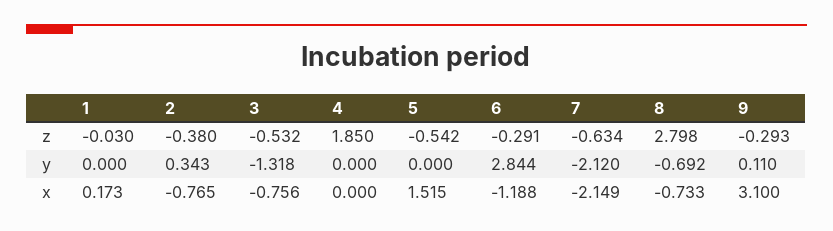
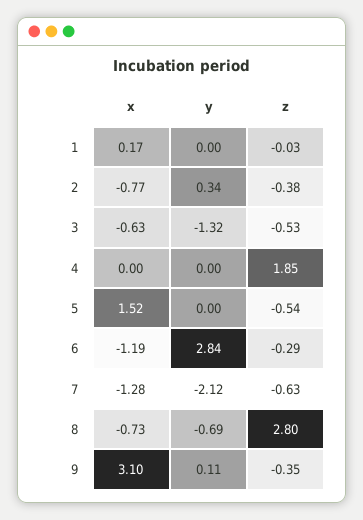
9, z: -0.293 -> -0.35
3, x: -0.756 -> -0.63
7, x: -2.149 -> -1.28

